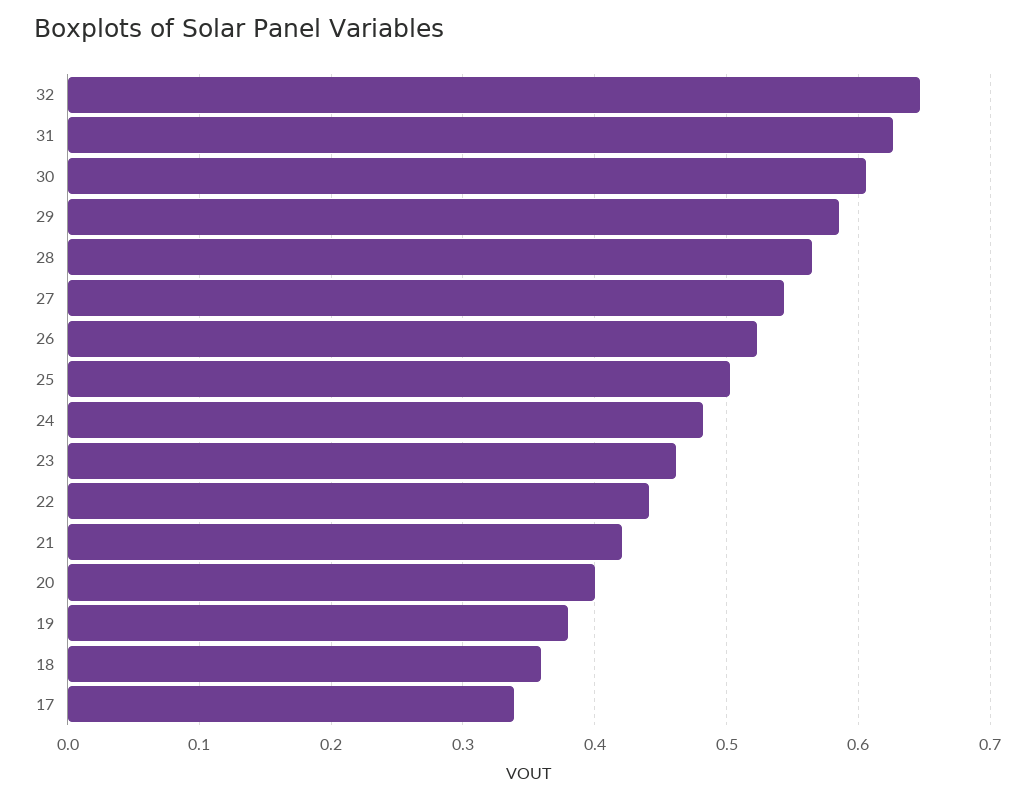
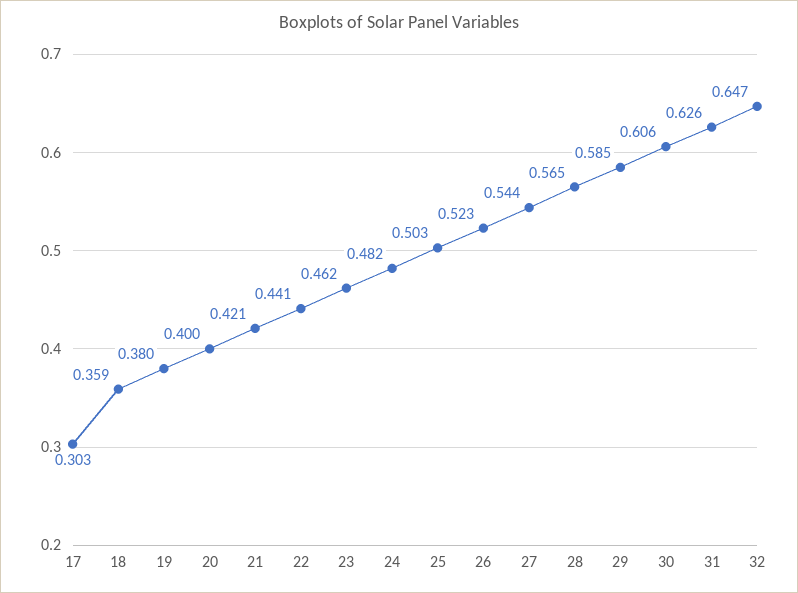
17: 0.34 -> 0.303

